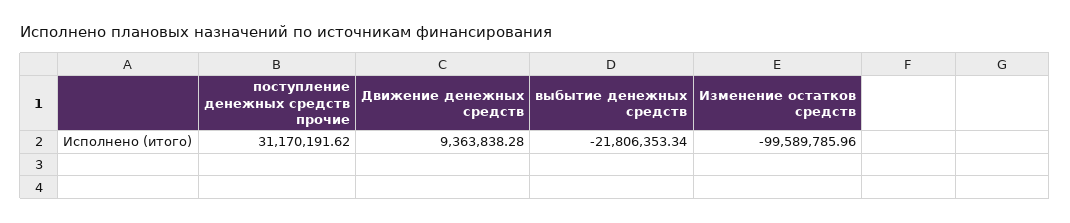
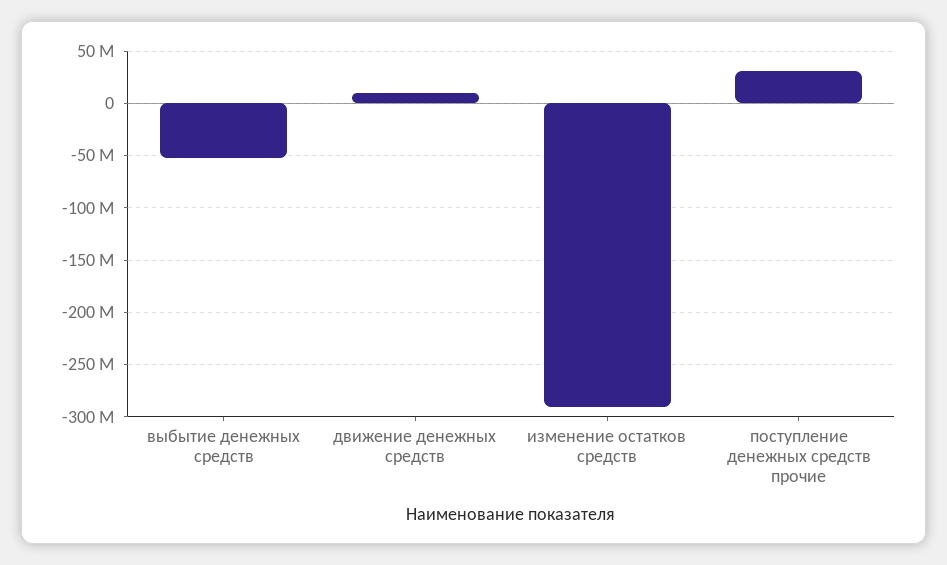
выбытие денежных средств: -21806353.34 -> -50000000
Изменение остатков средств: -99589785.96 -> -290000000

